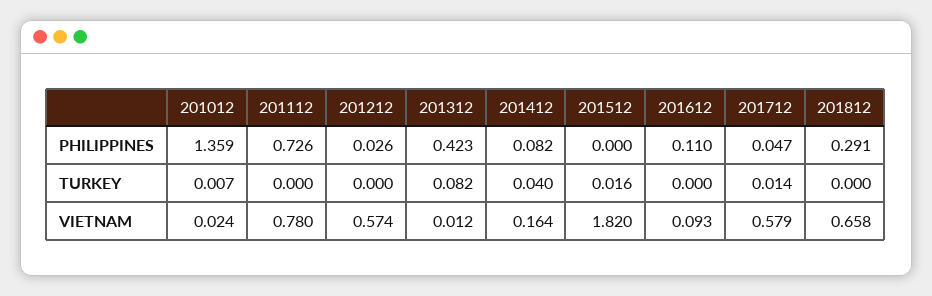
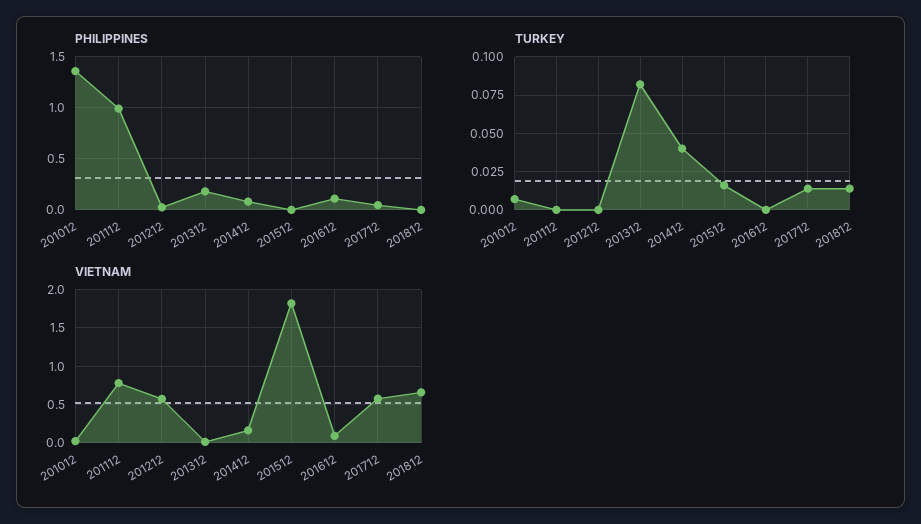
PHILIPPINES, 201112: 0.726 -> 1
PHILIPPINES, 201312: 0.423 -> 0.2
PHILIPPINES, 201812: 0.291 -> 0
TURKEY, 201812: 0 -> 0.015

